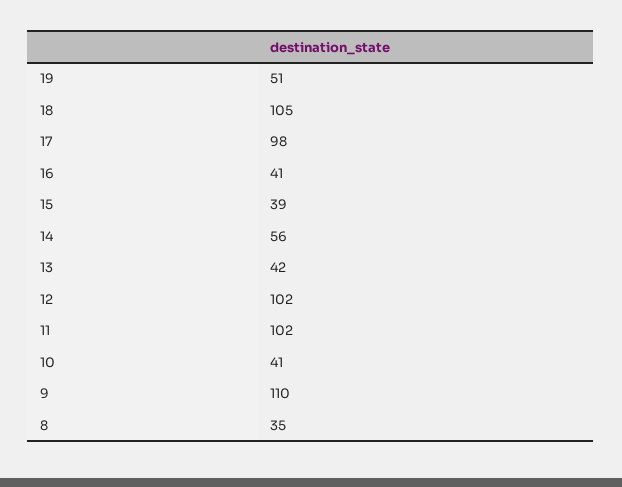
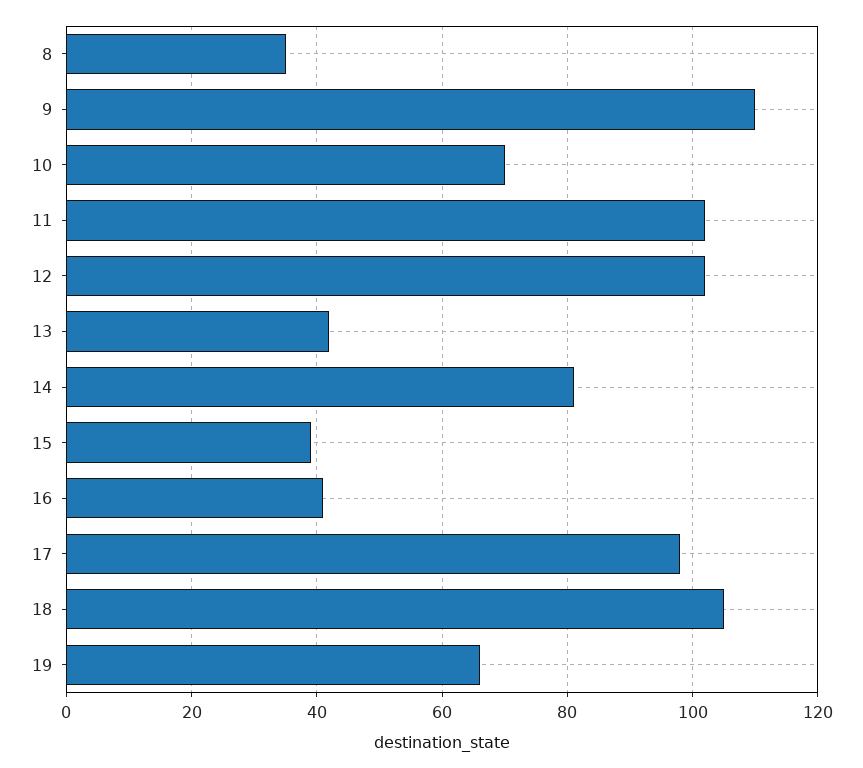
19: 51 -> 65
14: 56 -> 80
10: 41 -> 70

